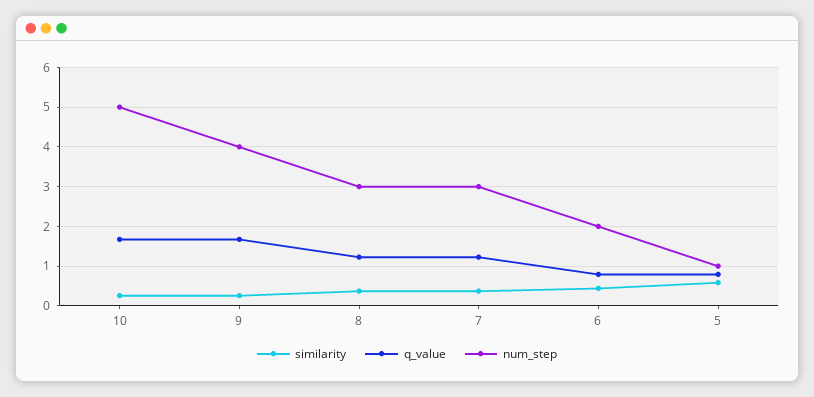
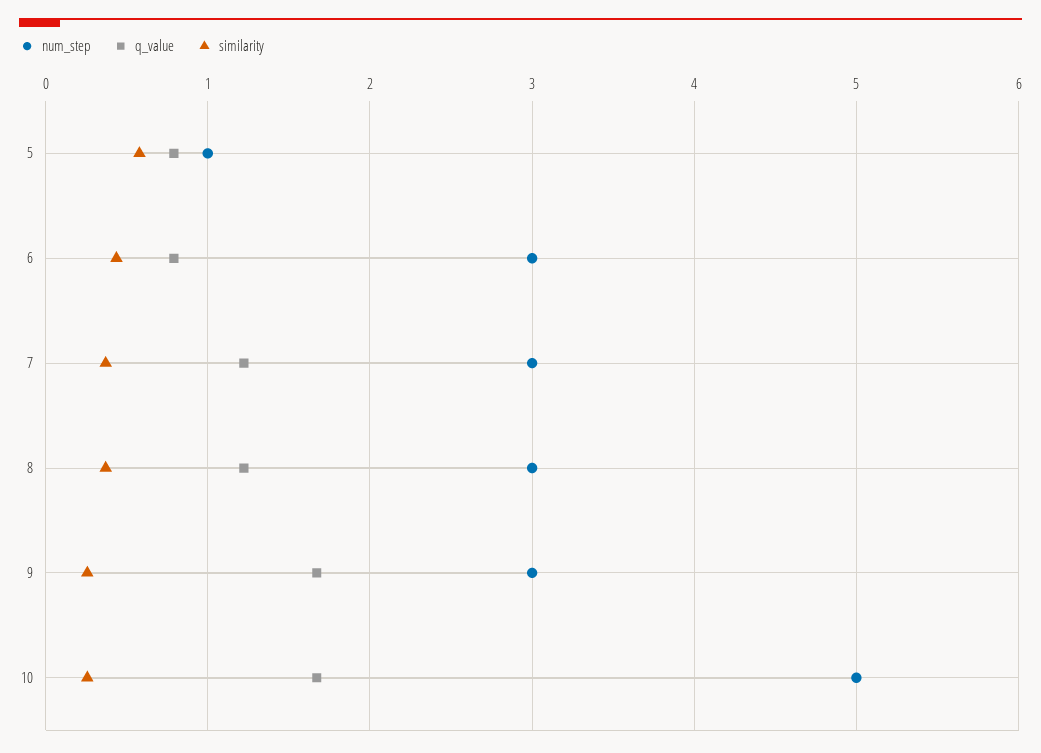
num_step, 9: 4 -> 3
num_step, 6: 2 -> 3

